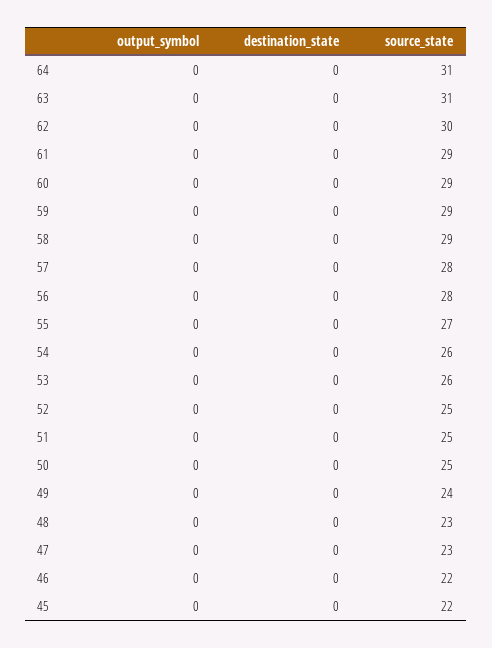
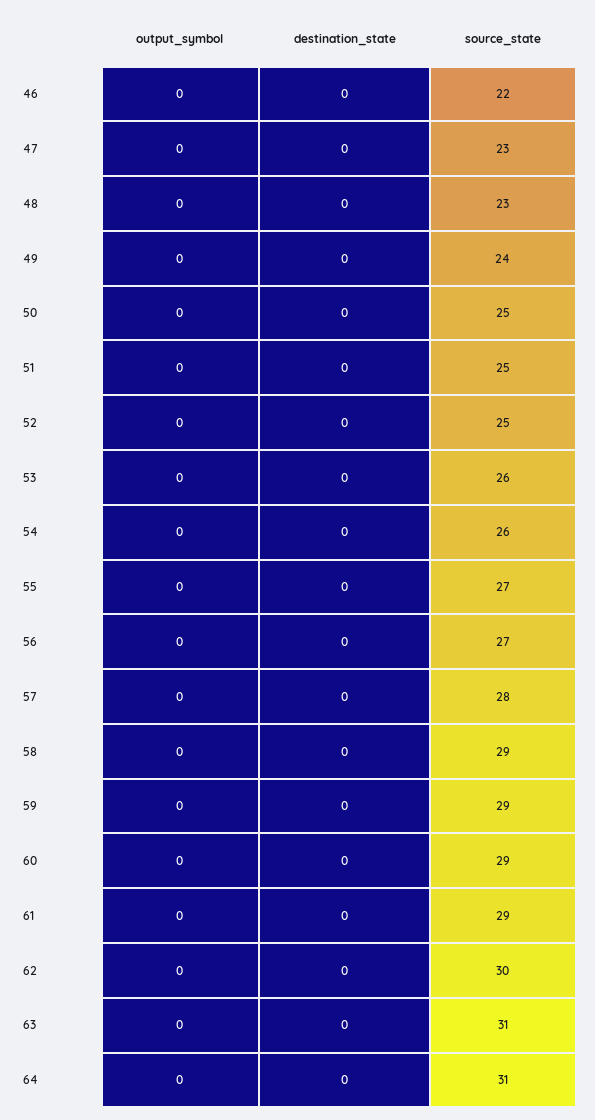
source_state, 56: 28 -> 27
output_symbol, 45: 0 -> none
destination_state, 45: 0 -> none
source_state, 45: 22 -> none

